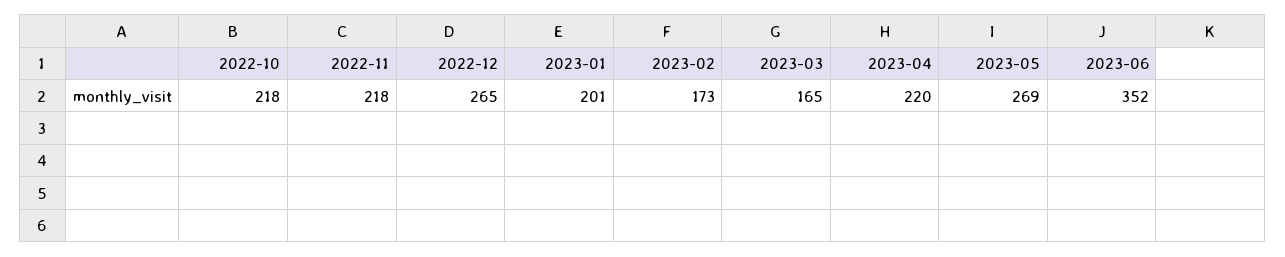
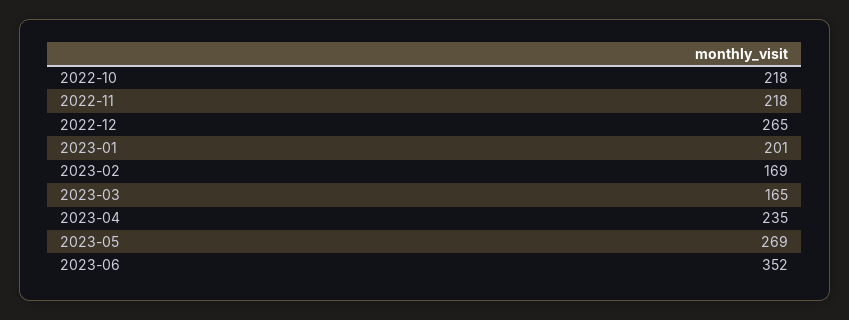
2023-02: 173 -> 169
2023-04: 220 -> 235

